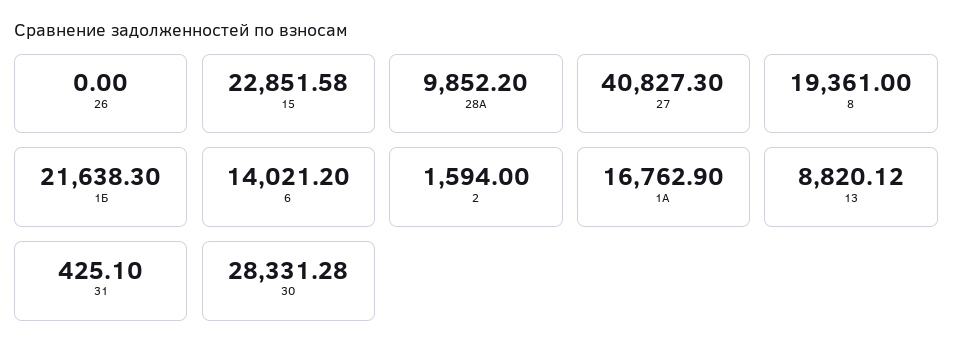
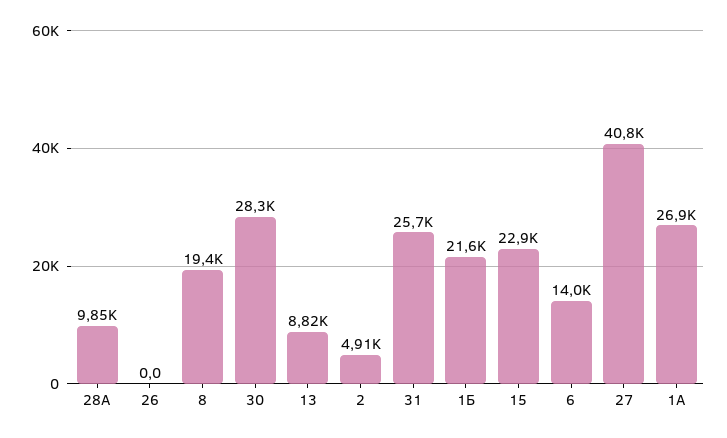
2: 1594 -> 4910
1А: 16762.9 -> 26900
31: 425.1 -> 25700

